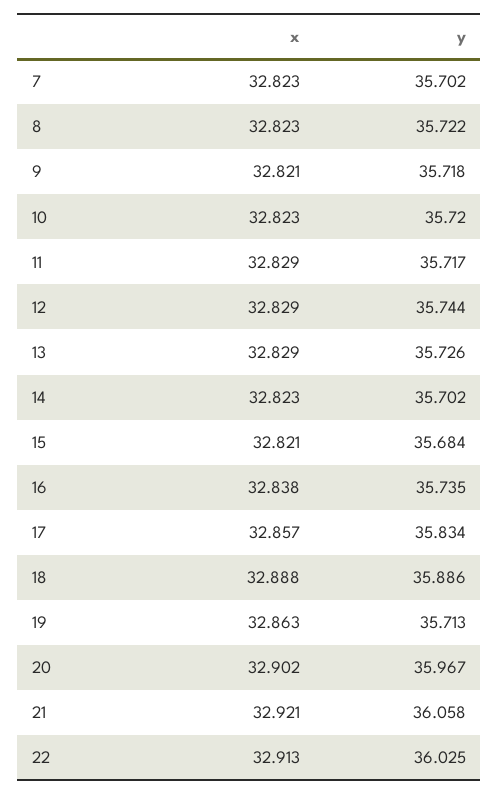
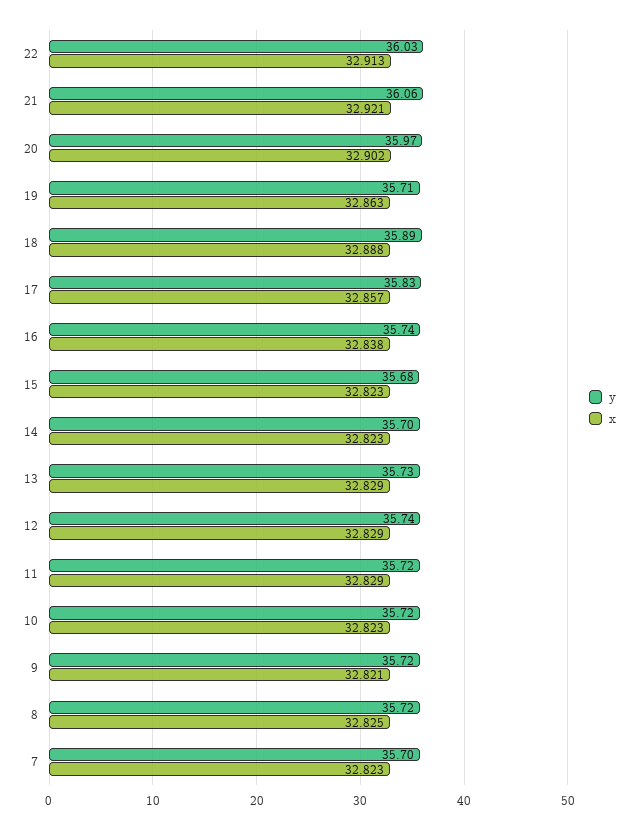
x, 8: 32.823 -> 32.825
x, 15: 32.821 -> 32.823

